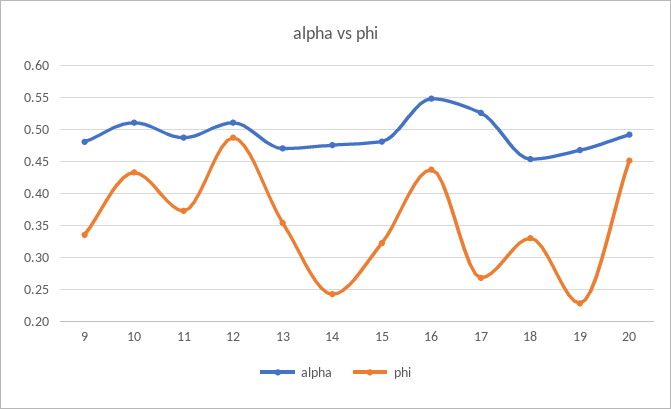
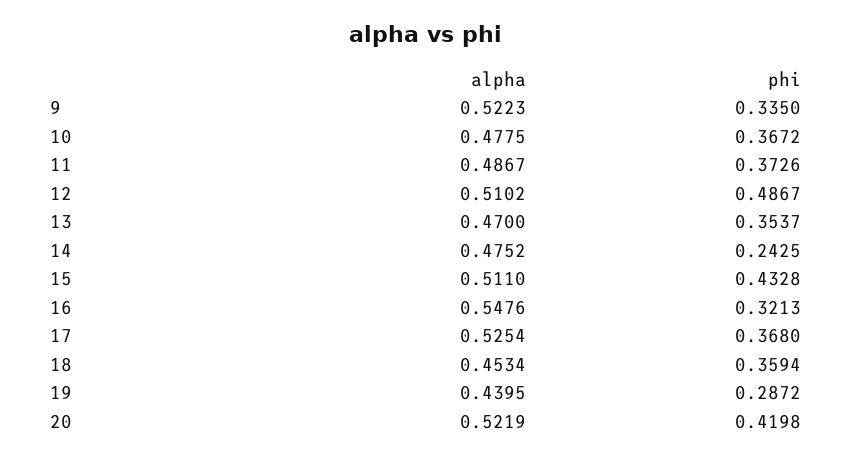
alpha, 9: 0.48 -> 0.5223
alpha, 10: 0.51 -> 0.4775
phi, 10: 0.43 -> 0.3672
alpha, 15: 0.48 -> 0.511
phi, 15: 0.32 -> 0.4328
phi, 16: 0.44 -> 0.3213
phi, 17: 0.27 -> 0.368
phi, 18: 0.33 -> 0.3594
alpha, 19: 0.47 -> 0.4395
phi, 19: 0.23 -> 0.2872
alpha, 20: 0.49 -> 0.5219
phi, 20: 0.45 -> 0.4198

